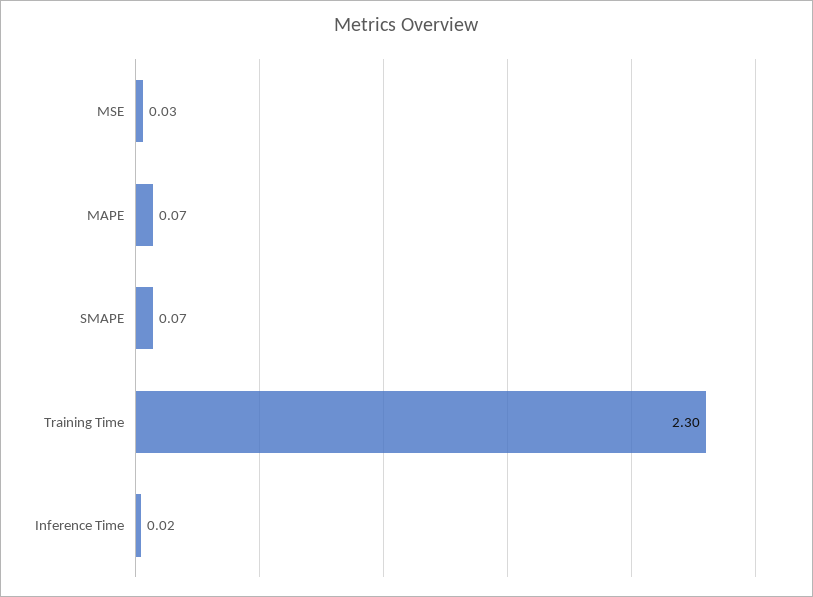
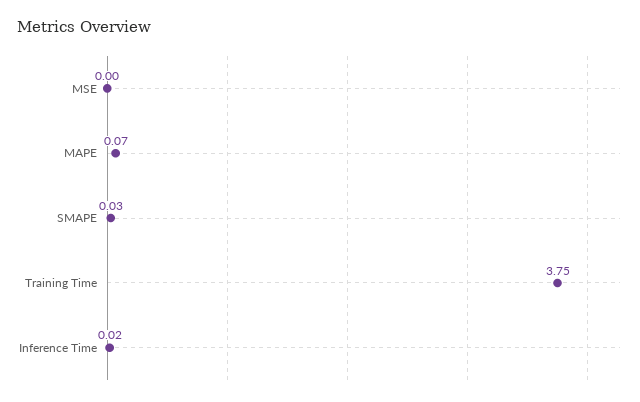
MSE: 0.03 -> 0
SMAPE: 0.07 -> 0.03
Training Time: 2.3 -> 3.75

